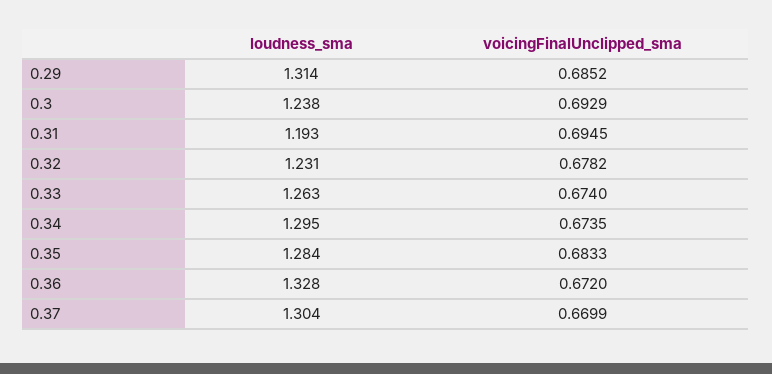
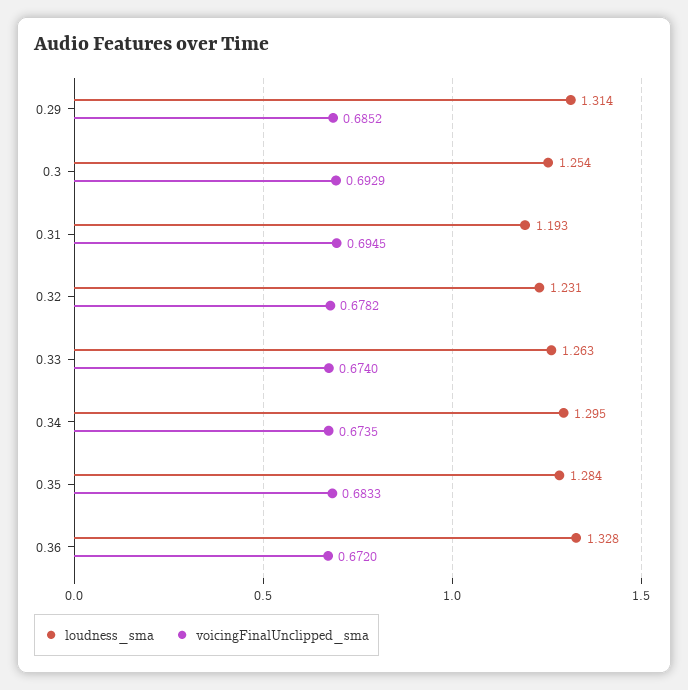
loudness_sma, 0.3: 1.238 -> 1.254
loudness_sma, 0.37: 1.304 -> none
voicingFinalUnclipped_sma, 0.37: 0.6699 -> none

